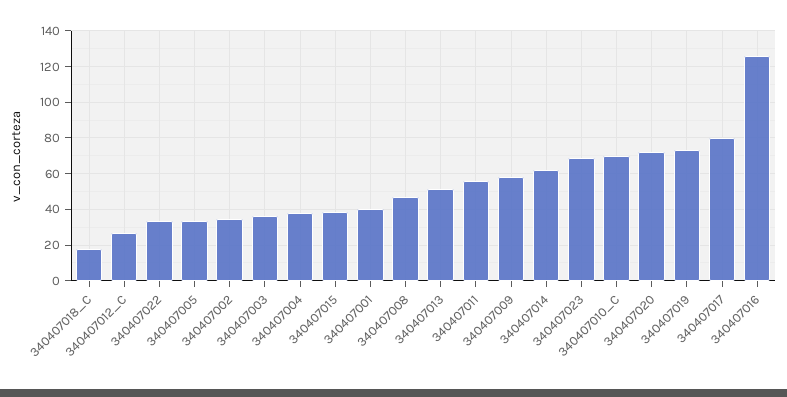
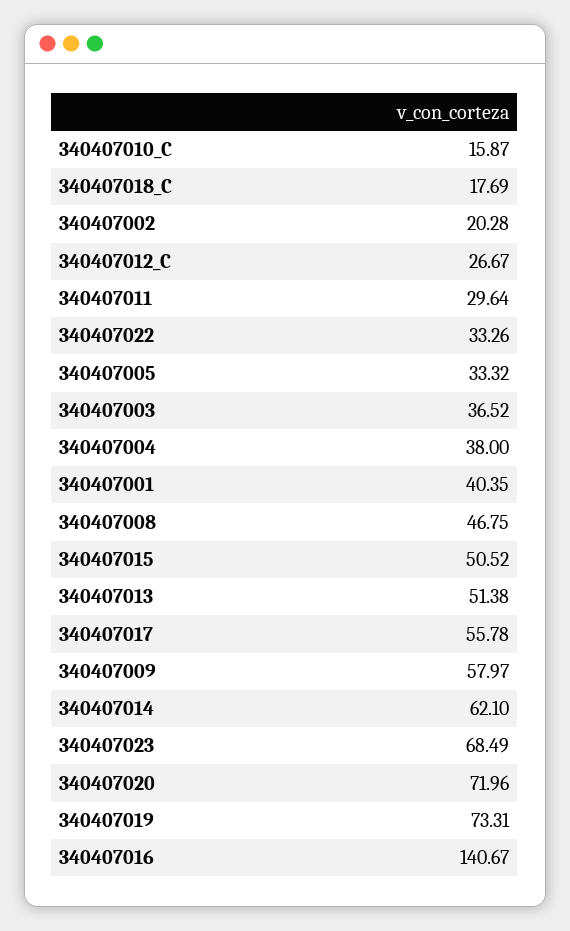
340407002: 35 -> 20.28
340407015: 40 -> 50.52
340407011: 55 -> 29.64
340407010_C: 70 -> 15.87
340407017: 80 -> 55.78
340407016: 125 -> 140.67

